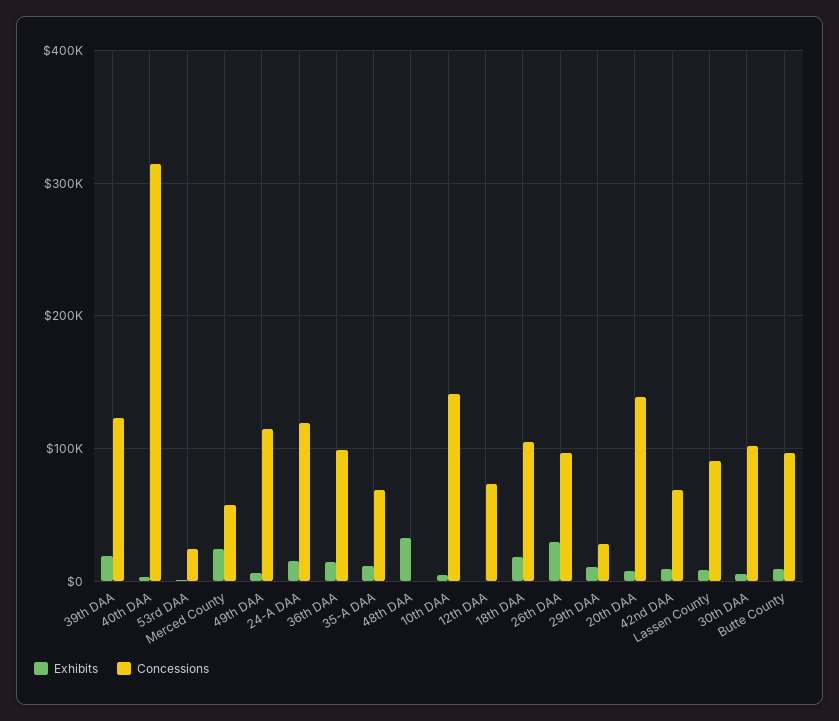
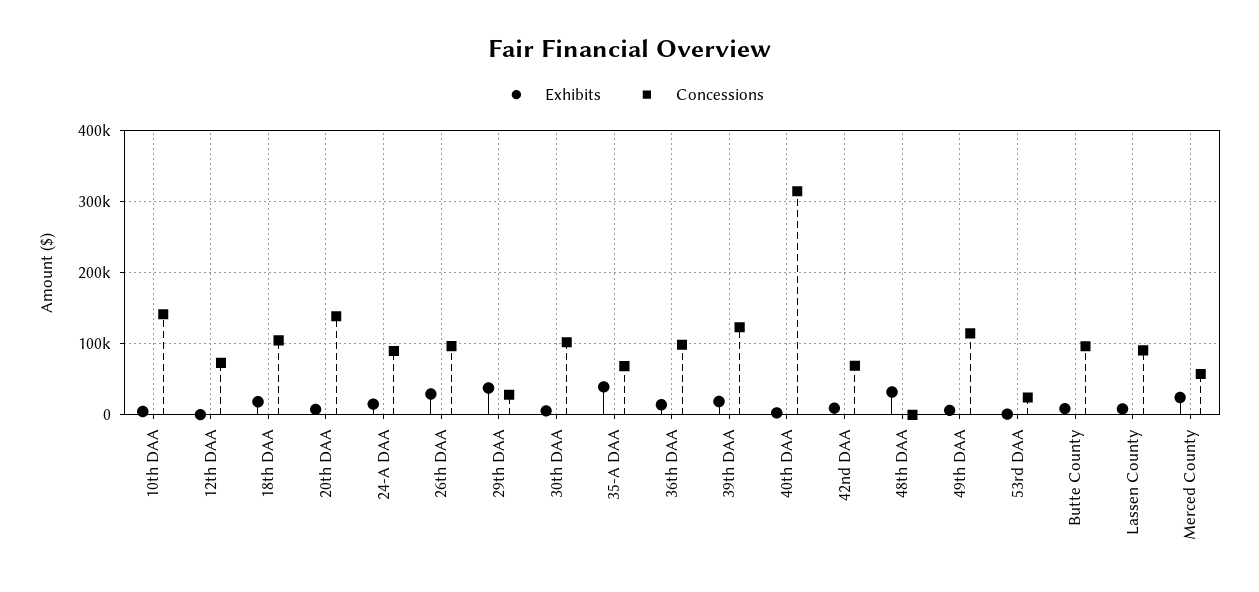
Concessions, 24-A DAA: 120000 -> 90000
Exhibits, 35-A DAA: 10000 -> 40000
Exhibits, 29th DAA: 10000 -> 40000

